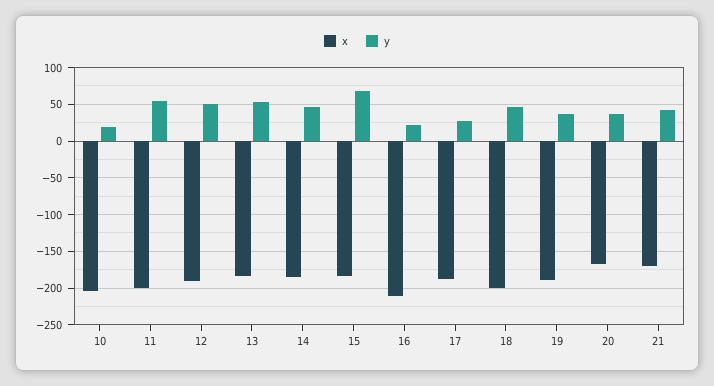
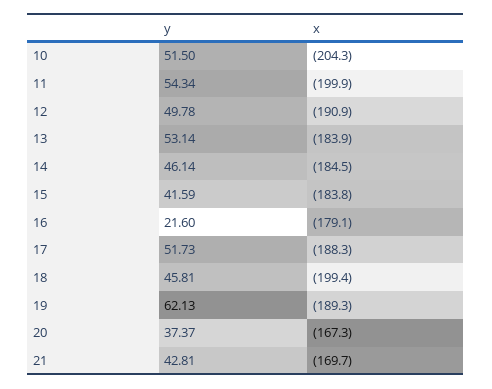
y, 10: 20 -> 51.5
y, 15: 70 -> 41.59
x, 16: -210 -> -179.1
y, 17: 30 -> 51.73
y, 19: 40 -> 62.13

